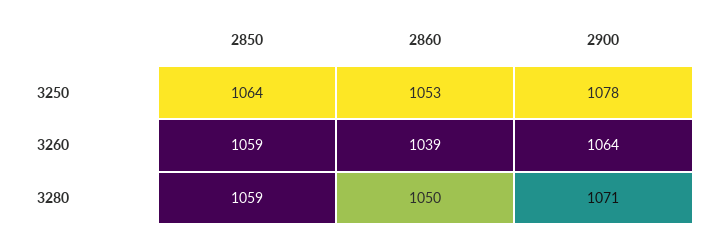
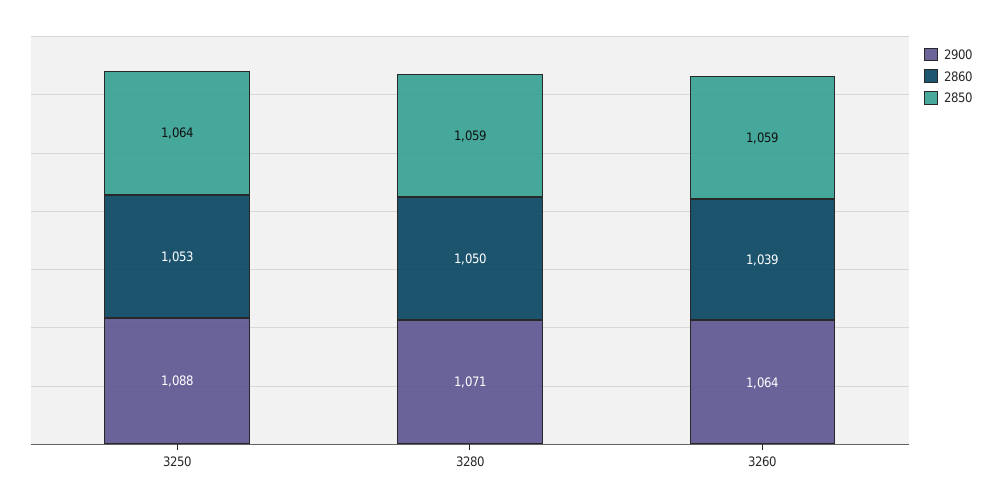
2900, 3250: 1078 -> 1088

